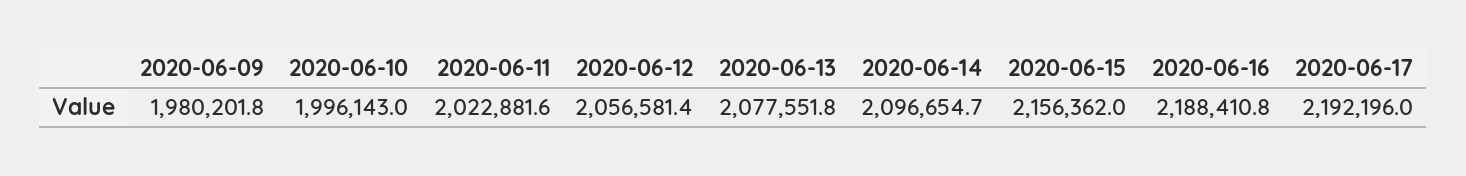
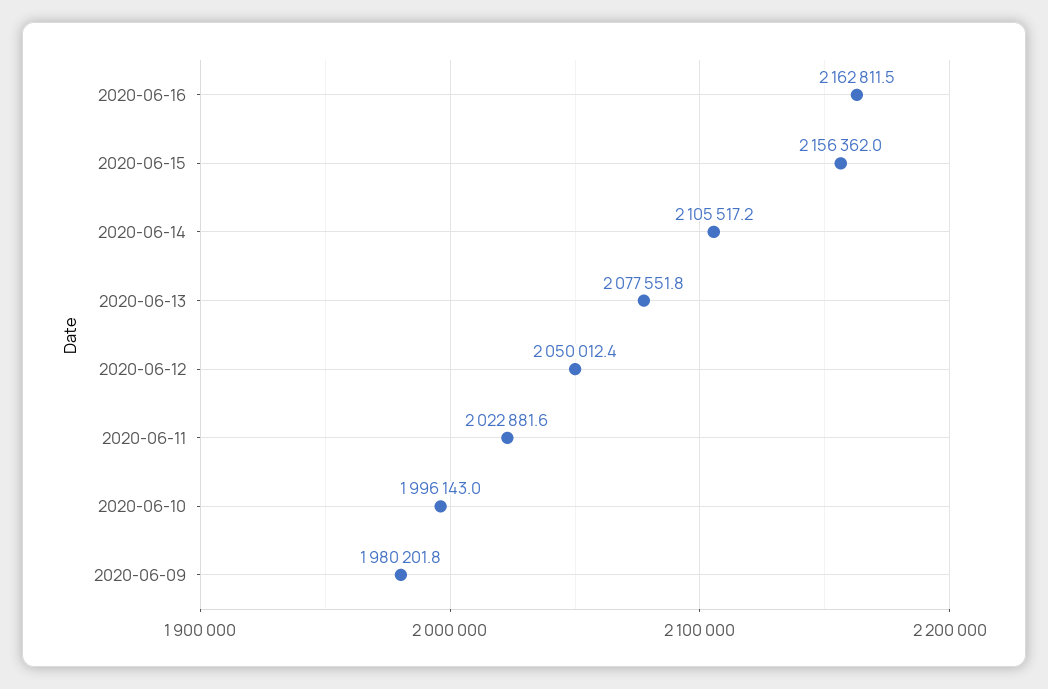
2020-06-12: 2056581.4 -> 2050012.4
2020-06-14: 2096654.7 -> 2105517.2
2020-06-16: 2188410.8 -> 2162811.5
2020-06-17: 2192196 -> none

